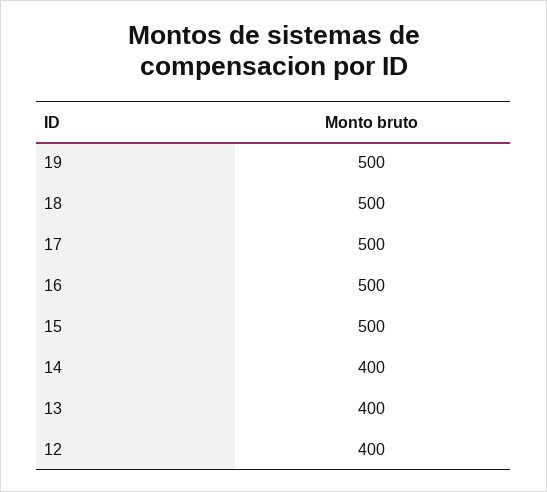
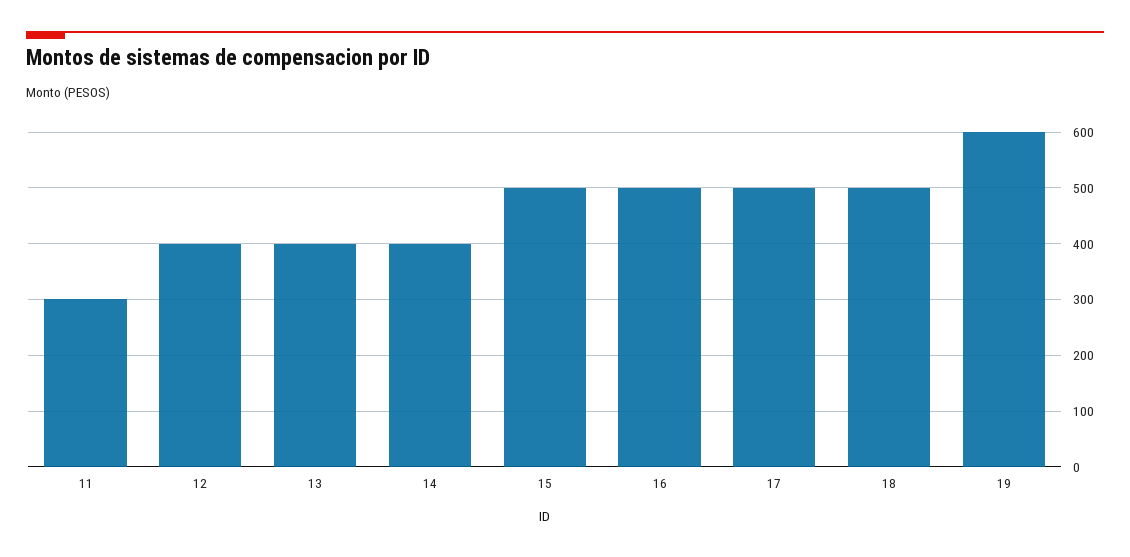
19: 500 -> 600
11: none -> 300

